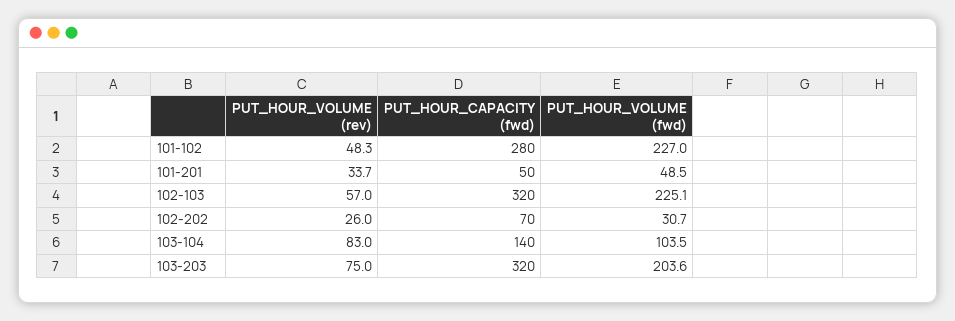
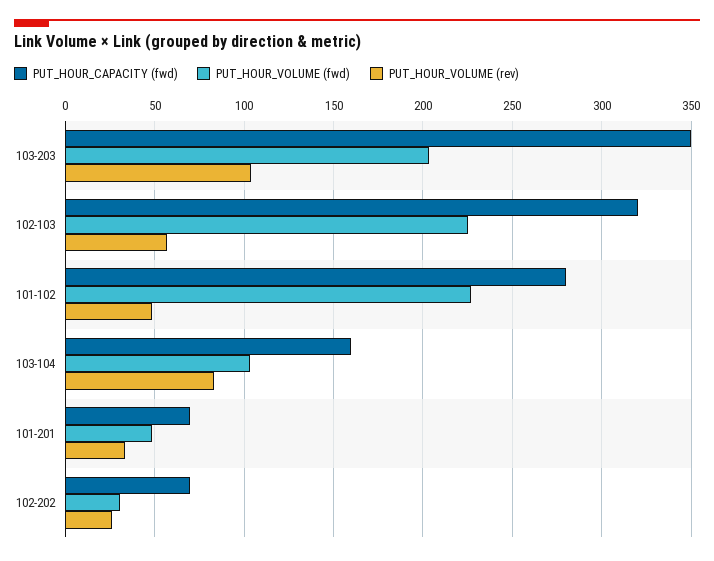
PUT_HOUR_CAPACITY (fwd), 101-201: 50 -> 70
PUT_HOUR_CAPACITY (fwd), 103-104: 140 -> 160
PUT_HOUR_VOLUME (rev), 103-203: 75 -> 105
PUT_HOUR_CAPACITY (fwd), 103-203: 320 -> 350

